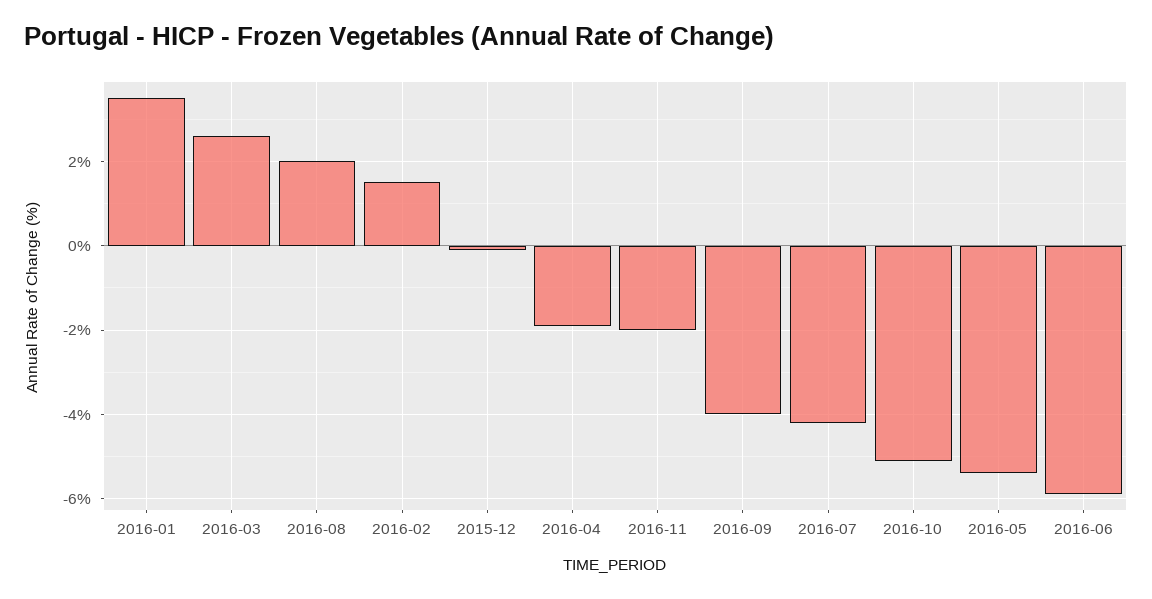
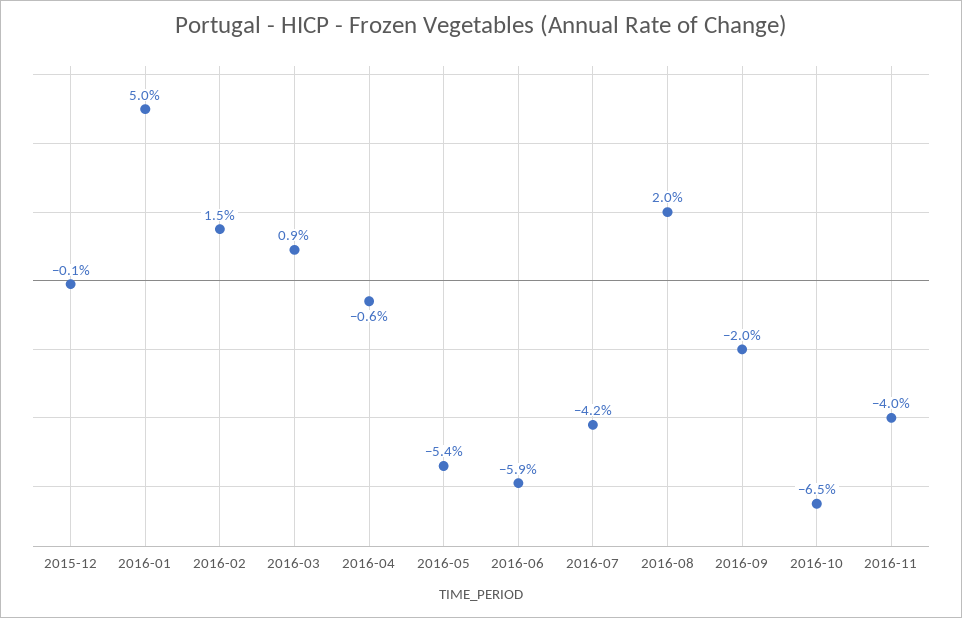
2016-01: 3.5 -> 5
2016-03: 2.5 -> 0.9
2016-04: -2 -> -0.6
2016-11: -2 -> -4
2016-09: -4 -> -2
2016-10: -5 -> -6.5

